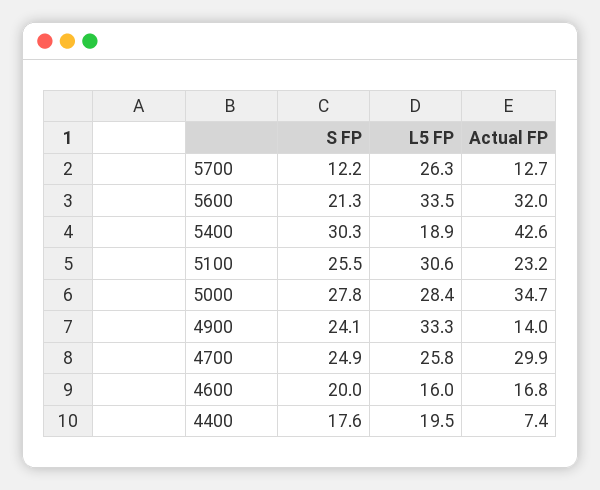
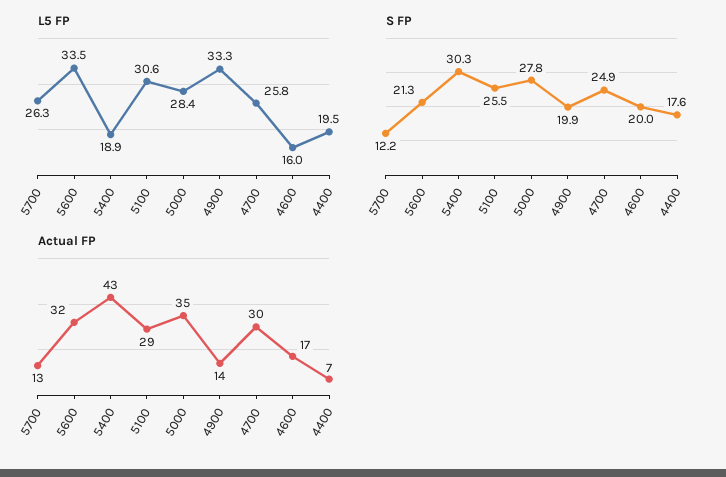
Actual FP, 5100: 23.2 -> 29
S FP, 4900: 24.1 -> 19.9

